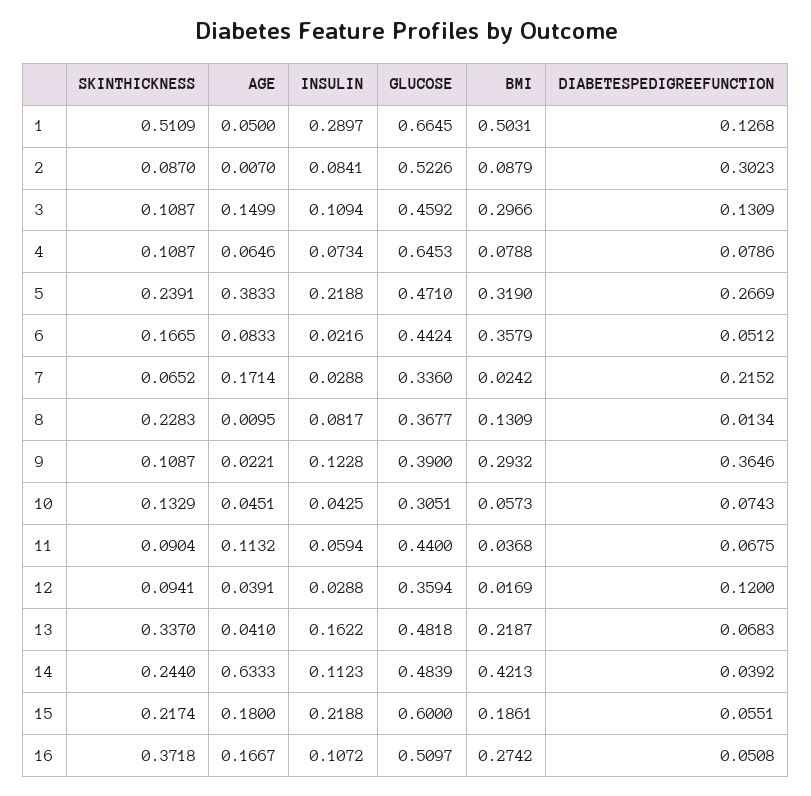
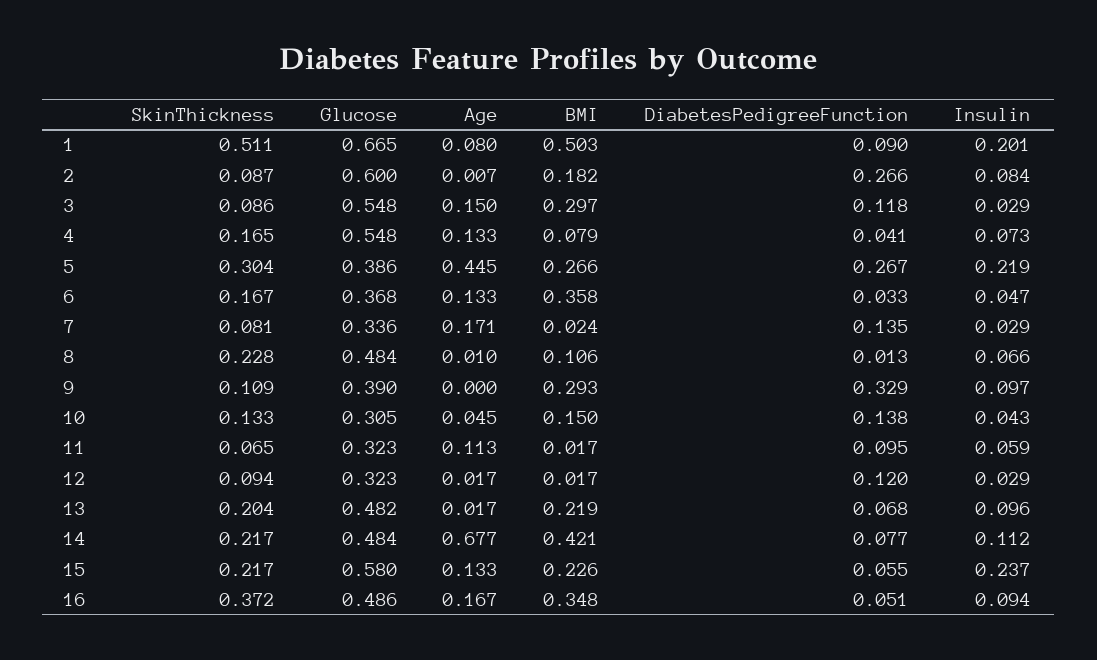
AGE, 1: 0.05 -> 0.08
INSULIN, 1: 0.2897 -> 0.201
DIABETESPEDIGREEFUNCTION, 1: 0.1268 -> 0.09
GLUCOSE, 2: 0.5226 -> 0.6
BMI, 2: 0.0879 -> 0.182
DIABETESPEDIGREEFUNCTION, 2: 0.3023 -> 0.266
SKINTHICKNESS, 3: 0.1087 -> 0.086
INSULIN, 3: 0.1094 -> 0.029
GLUCOSE, 3: 0.4592 -> 0.548
DIABETESPEDIGREEFUNCTION, 3: 0.1309 -> 0.118
SKINTHICKNESS, 4: 0.1087 -> 0.165
AGE, 4: 0.0646 -> 0.133
GLUCOSE, 4: 0.6453 -> 0.548
DIABETESPEDIGREEFUNCTION, 4: 0.0786 -> 0.041
SKINTHICKNESS, 5: 0.2391 -> 0.304
AGE, 5: 0.3833 -> 0.445
GLUCOSE, 5: 0.471 -> 0.386
BMI, 5: 0.319 -> 0.266
AGE, 6: 0.0833 -> 0.133
INSULIN, 6: 0.0216 -> 0.047
GLUCOSE, 6: 0.4424 -> 0.368
DIABETESPEDIGREEFUNCTION, 6: 0.0512 -> 0.033
SKINTHICKNESS, 7: 0.0652 -> 0.081
DIABETESPEDIGREEFUNCTION, 7: 0.2152 -> 0.135
INSULIN, 8: 0.0817 -> 0.066
GLUCOSE, 8: 0.3677 -> 0.484
BMI, 8: 0.1309 -> 0.106
AGE, 9: 0.0221 -> 0
INSULIN, 9: 0.1228 -> 0.097
DIABETESPEDIGREEFUNCTION, 9: 0.3646 -> 0.329
BMI, 10: 0.0573 -> 0.15
DIABETESPEDIGREEFUNCTION, 10: 0.0743 -> 0.138
SKINTHICKNESS, 11: 0.0904 -> 0.065
GLUCOSE, 11: 0.44 -> 0.323
BMI, 11: 0.0368 -> 0.017
DIABETESPEDIGREEFUNCTION, 11: 0.0675 -> 0.095
AGE, 12: 0.0391 -> 0.017
GLUCOSE, 12: 0.3594 -> 0.323
SKINTHICKNESS, 13: 0.337 -> 0.204
AGE, 13: 0.041 -> 0.017
INSULIN, 13: 0.1622 -> 0.096
SKINTHICKNESS, 14: 0.244 -> 0.217
AGE, 14: 0.6333 -> 0.677
DIABETESPEDIGREEFUNCTION, 14: 0.0392 -> 0.077
AGE, 15: 0.18 -> 0.133
INSULIN, 15: 0.2188 -> 0.237
GLUCOSE, 15: 0.6 -> 0.58
BMI, 15: 0.1861 -> 0.226
INSULIN, 16: 0.1072 -> 0.094
GLUCOSE, 16: 0.5097 -> 0.486
BMI, 16: 0.2742 -> 0.348

